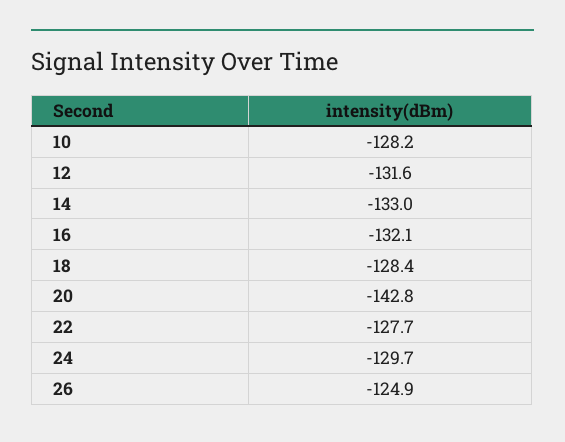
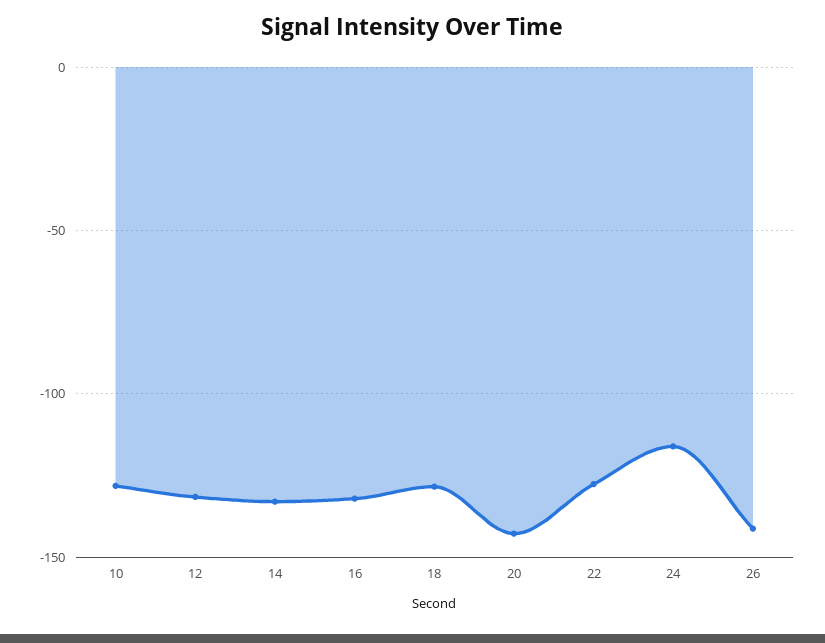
24: -129.7 -> -115
26: -124.9 -> -140

